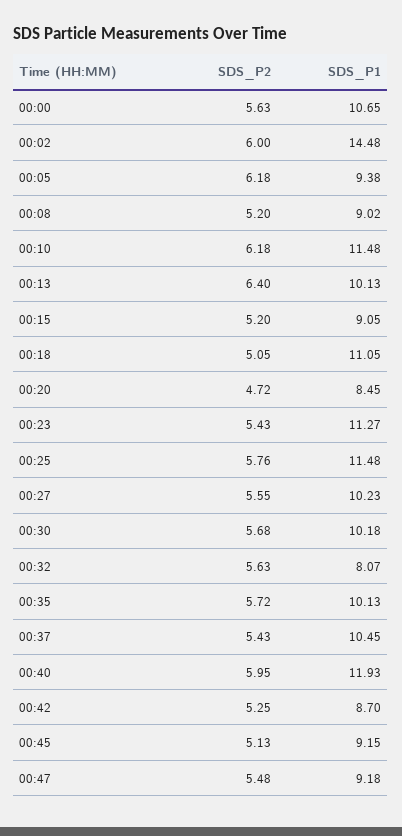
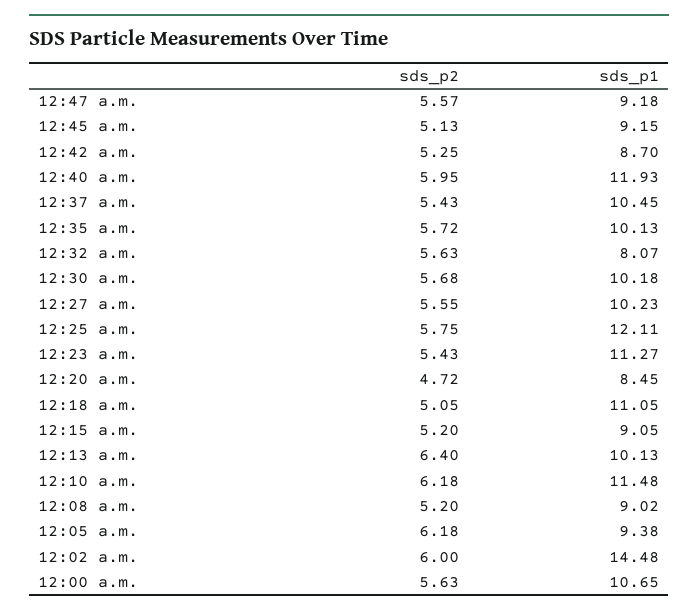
SDS_P2, 00:25: 5.76 -> 5.75
SDS_P1, 00:25: 11.48 -> 12.11
SDS_P2, 00:47: 5.48 -> 5.57

